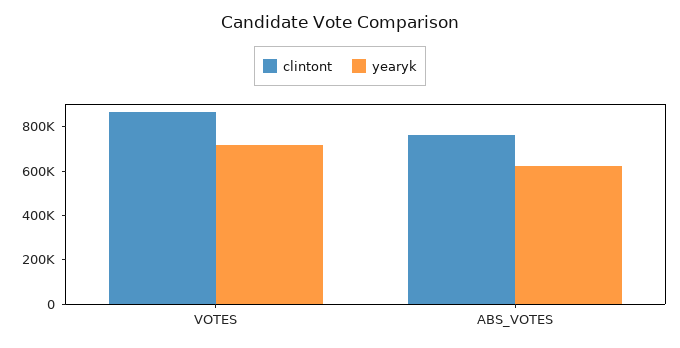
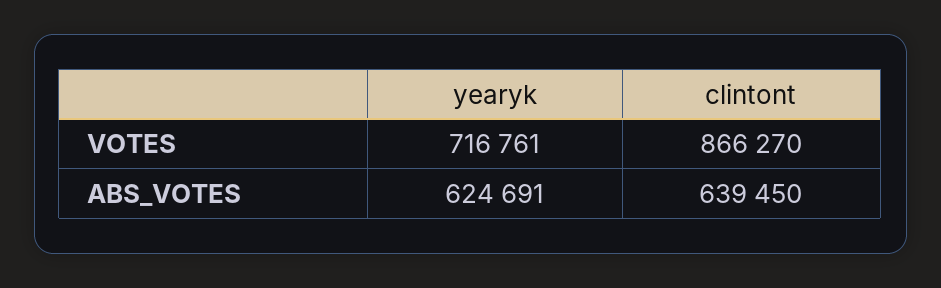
clintont, ABS_VOTES: 750000 -> 639450

